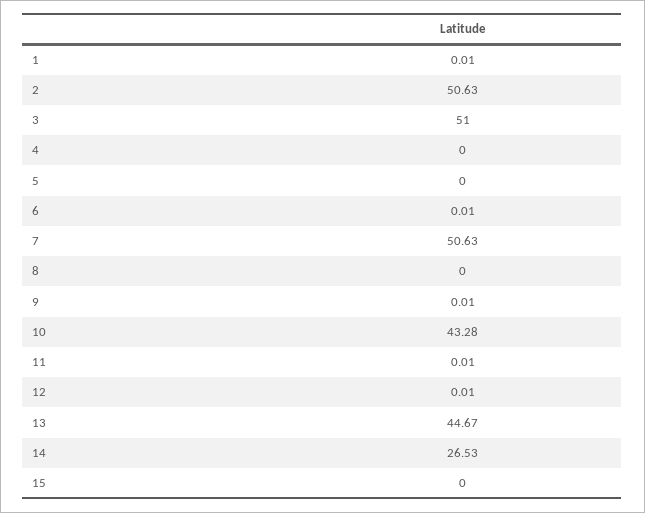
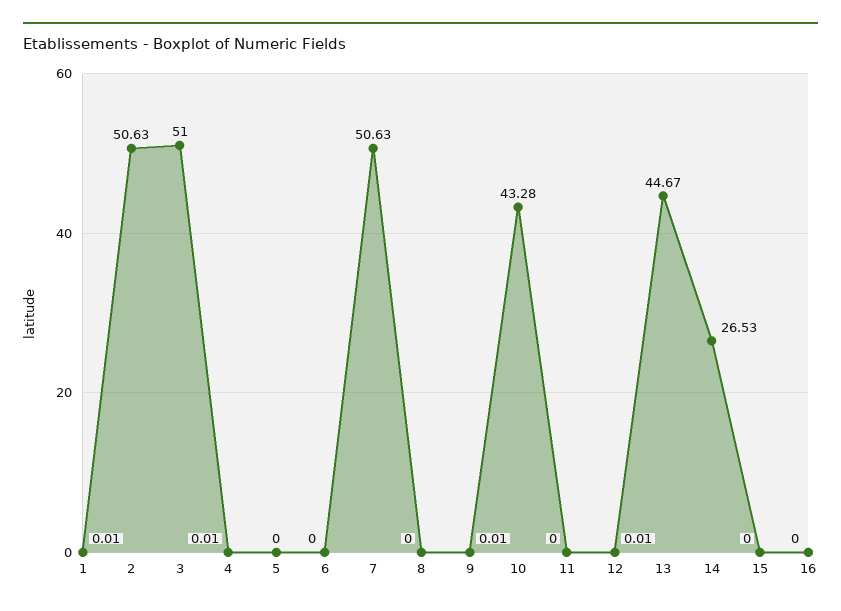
4: 0 -> 0.01
6: 0.01 -> 0
11: 0.01 -> 0
16: none -> 0

